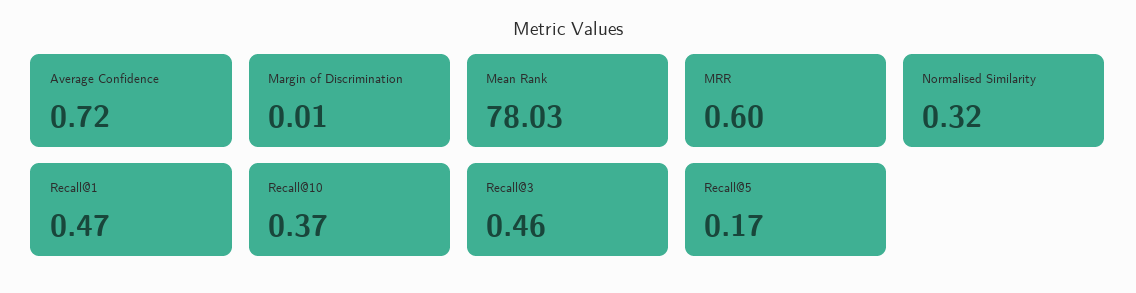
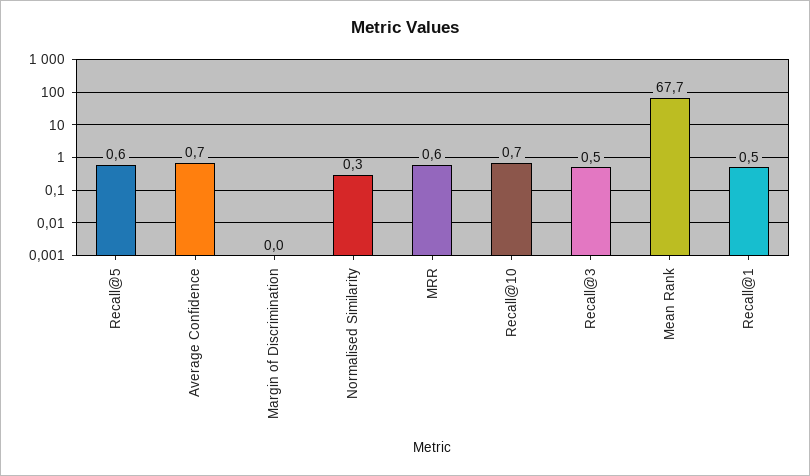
Mean Rank: 78.03 -> 67.7
Recall@10: 0.37 -> 0.7
Recall@5: 0.17 -> 0.6

